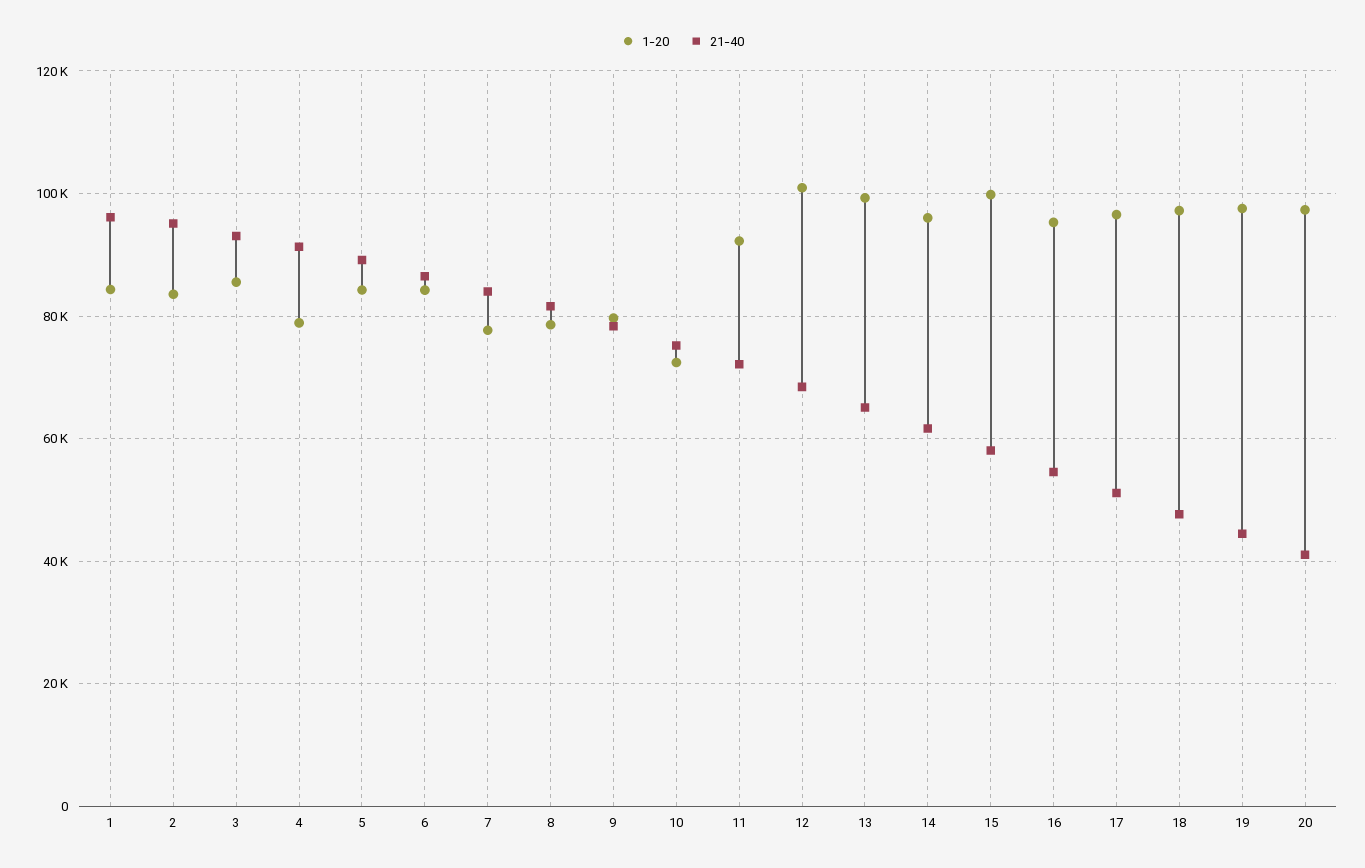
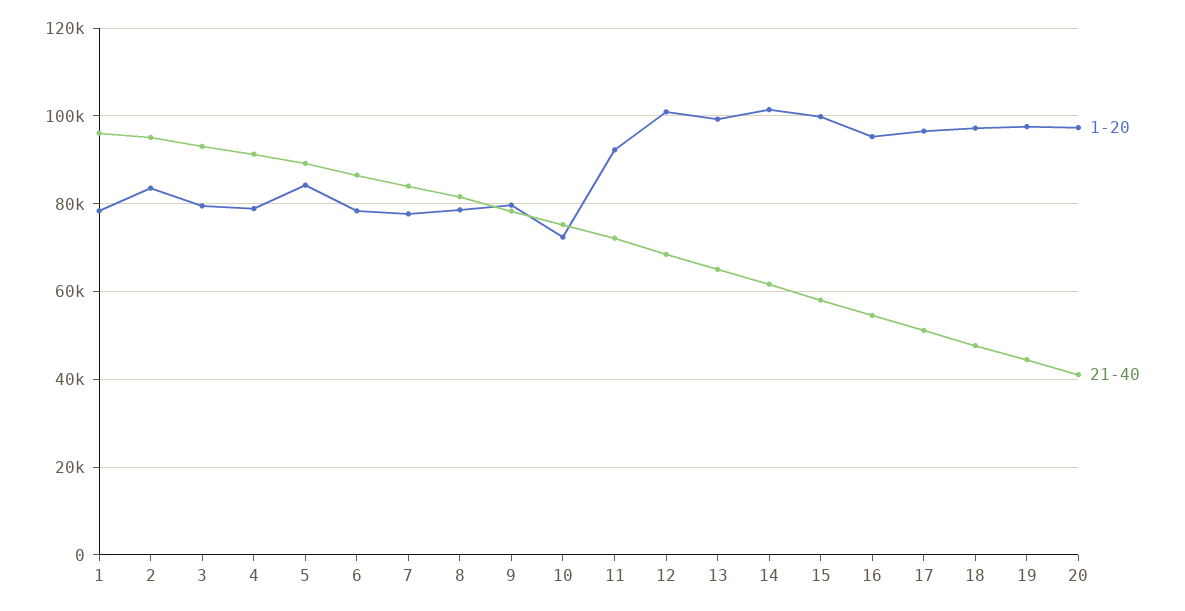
1-20, 1: 84000 -> 78000
1-20, 3: 86000 -> 80000
1-20, 6: 84000 -> 78000
1-20, 14: 96000 -> 102000

